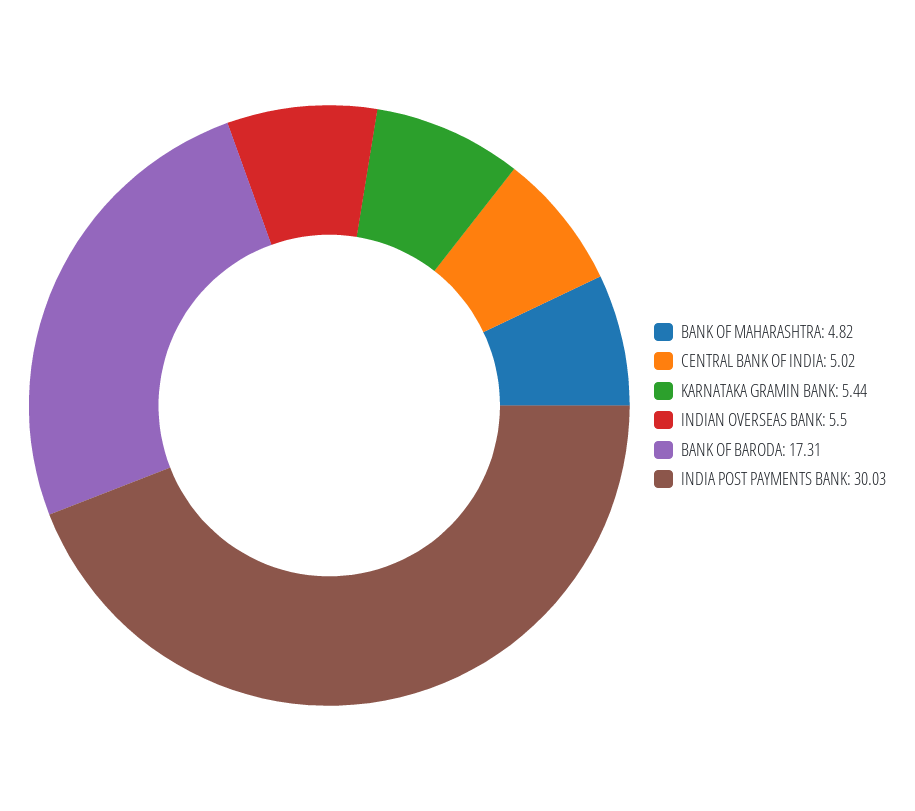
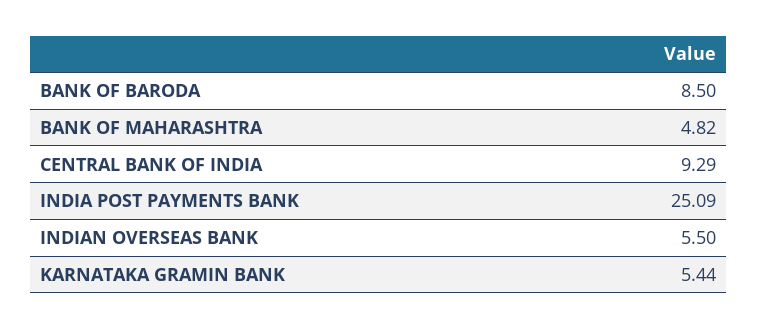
CENTRAL BANK OF INDIA: 5.02 -> 9.29
BANK OF BARODA: 17.31 -> 8.5
INDIA POST PAYMENTS BANK: 30.03 -> 25.09

